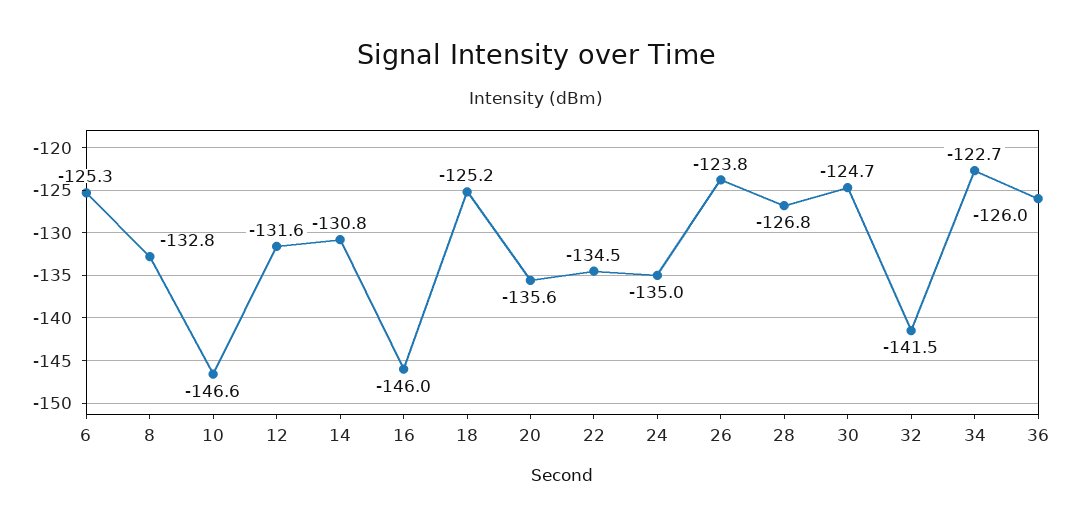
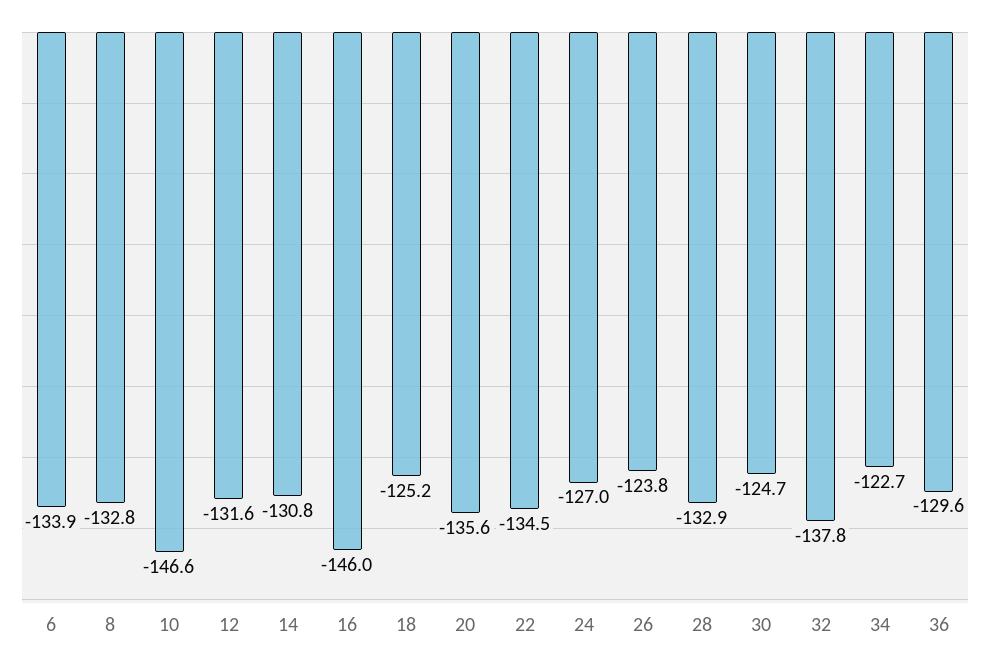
6: -125.3 -> -133.9
24: -135 -> -127
28: -126.8 -> -132.9
32: -141.5 -> -137.8
36: -126 -> -129.6

